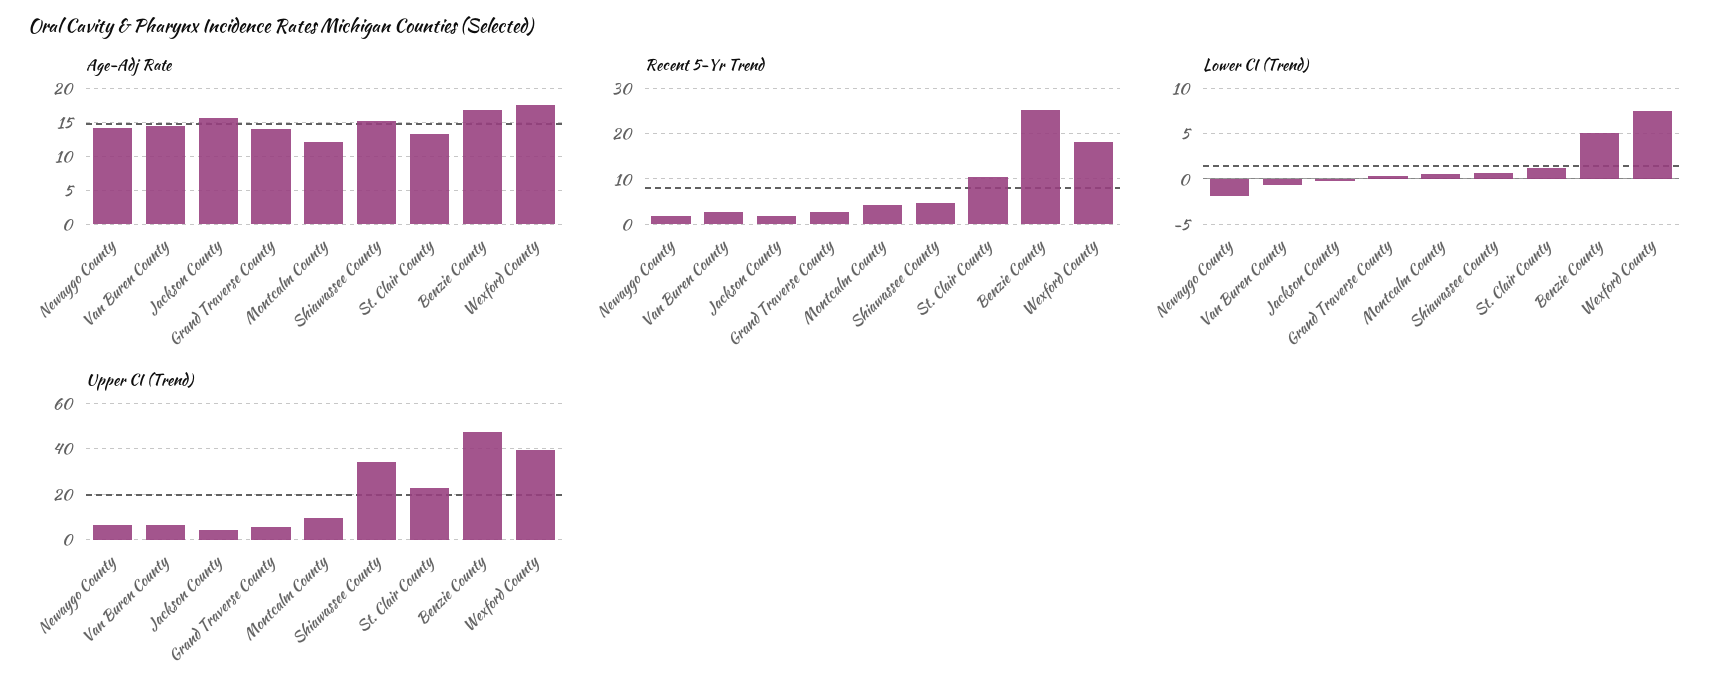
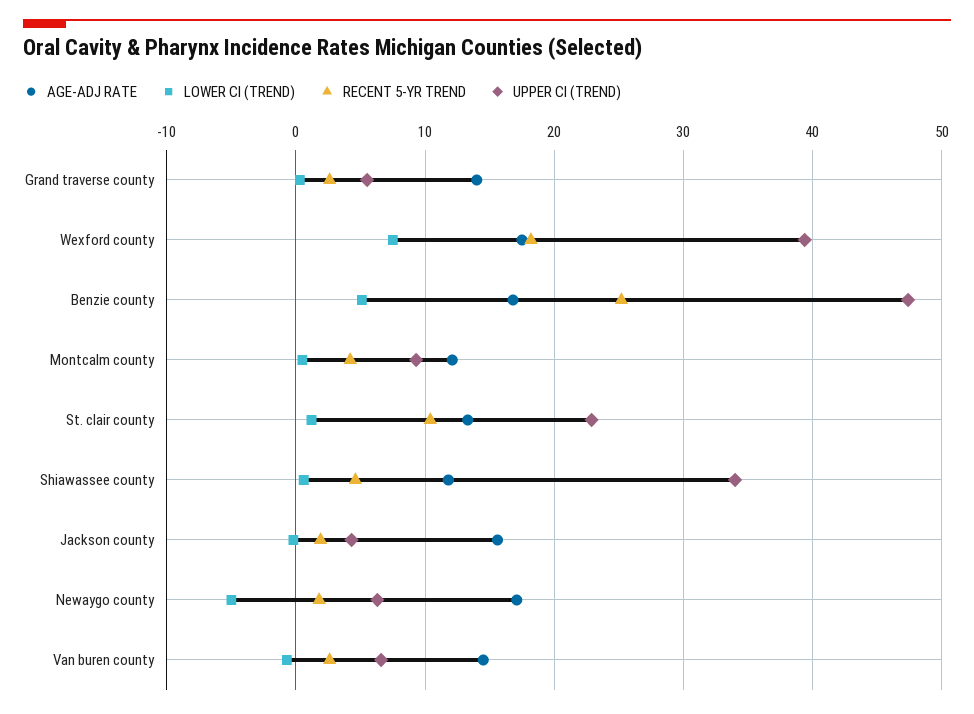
Age-Adj Rate, Newaygo County: 14 -> 17
Age-Adj Rate, Shiawassee County: 15 -> 12
Lower CI (Trend), Newaygo County: -2 -> -5

